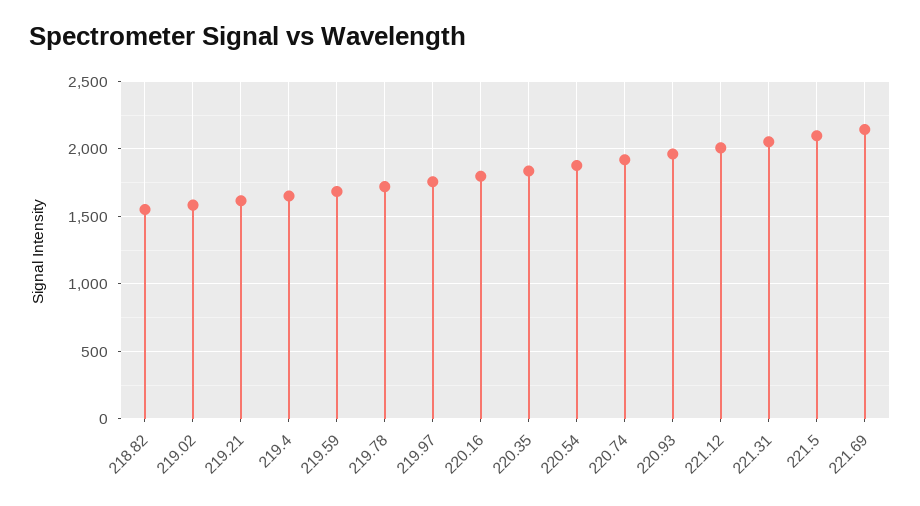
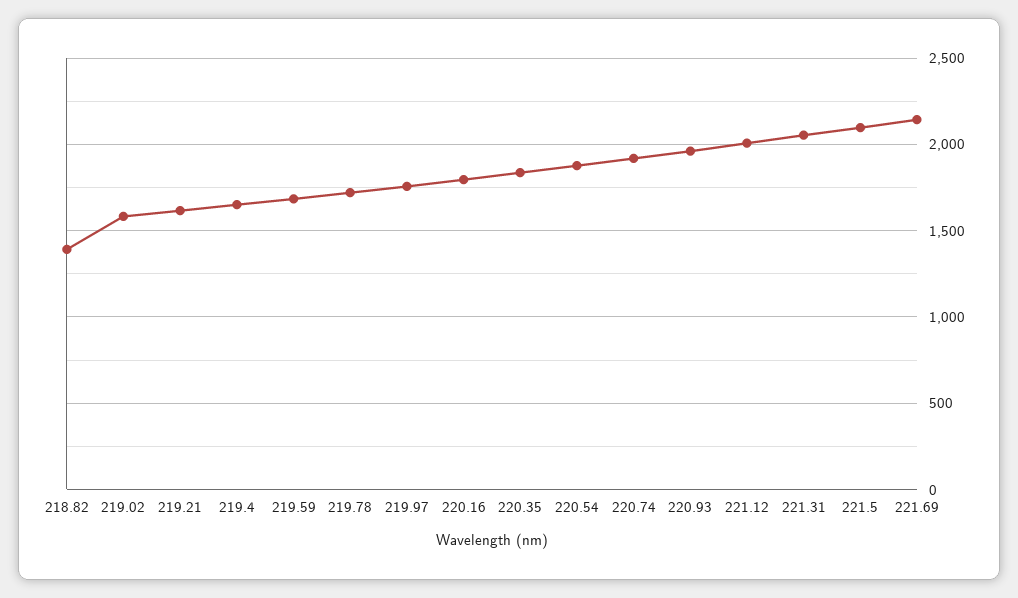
218.82: 1550 -> 1400

